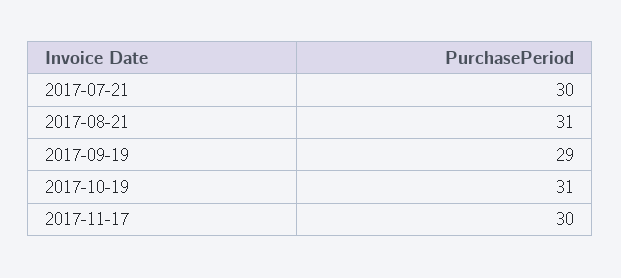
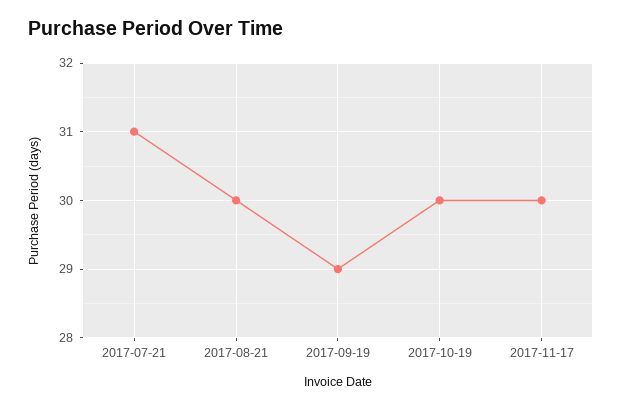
2017-07-21: 30 -> 31
2017-08-21: 31 -> 30
2017-10-19: 31 -> 30

